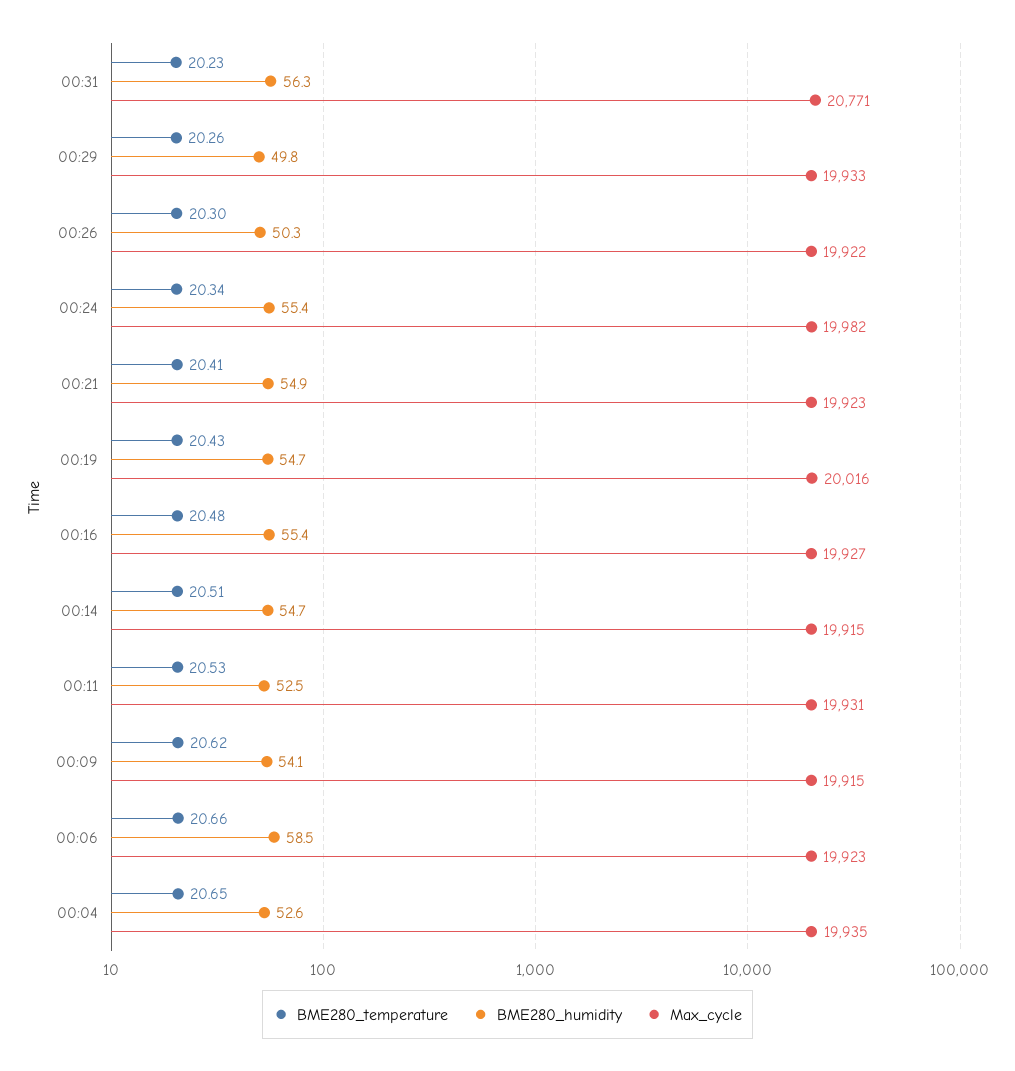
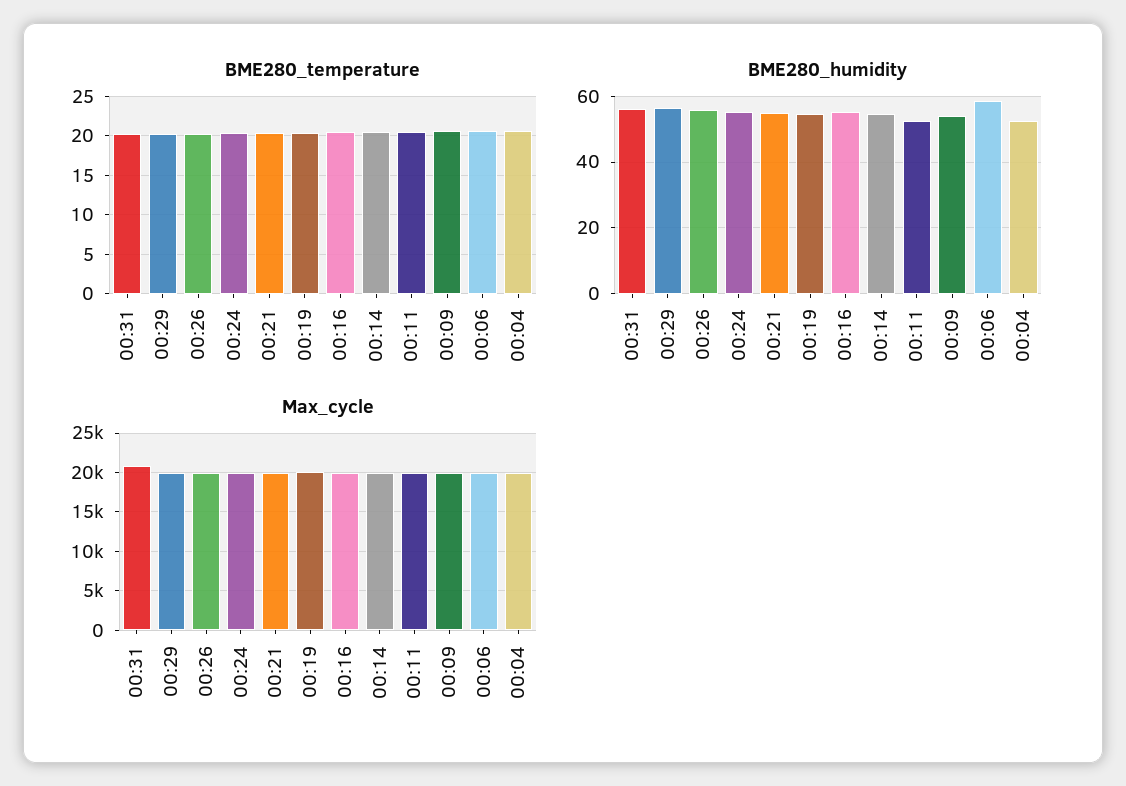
BME280_humidity, 00:29: 49.8 -> 56
BME280_humidity, 00:26: 50.3 -> 56

